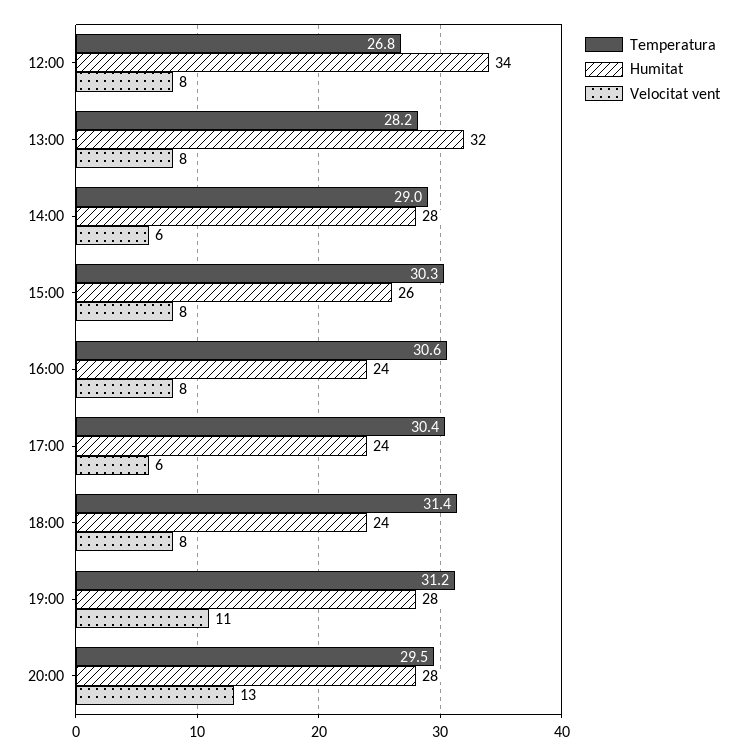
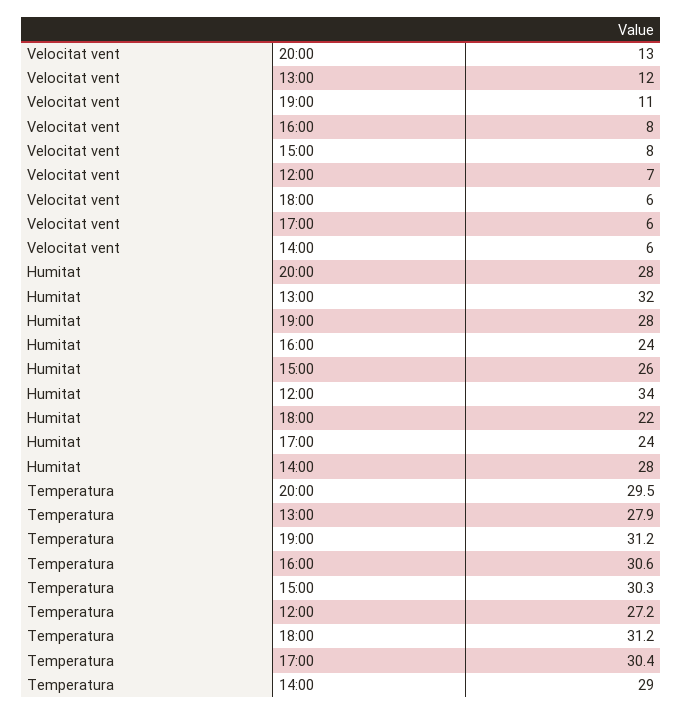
Temperatura, 12:00: 26.8 -> 27.2
Velocitat vent, 12:00: 8 -> 7
Temperatura, 13:00: 28.2 -> 27.9
Velocitat vent, 13:00: 8 -> 12
Temperatura, 18:00: 31.4 -> 31.2
Humitat, 18:00: 24 -> 22
Velocitat vent, 18:00: 8 -> 6

